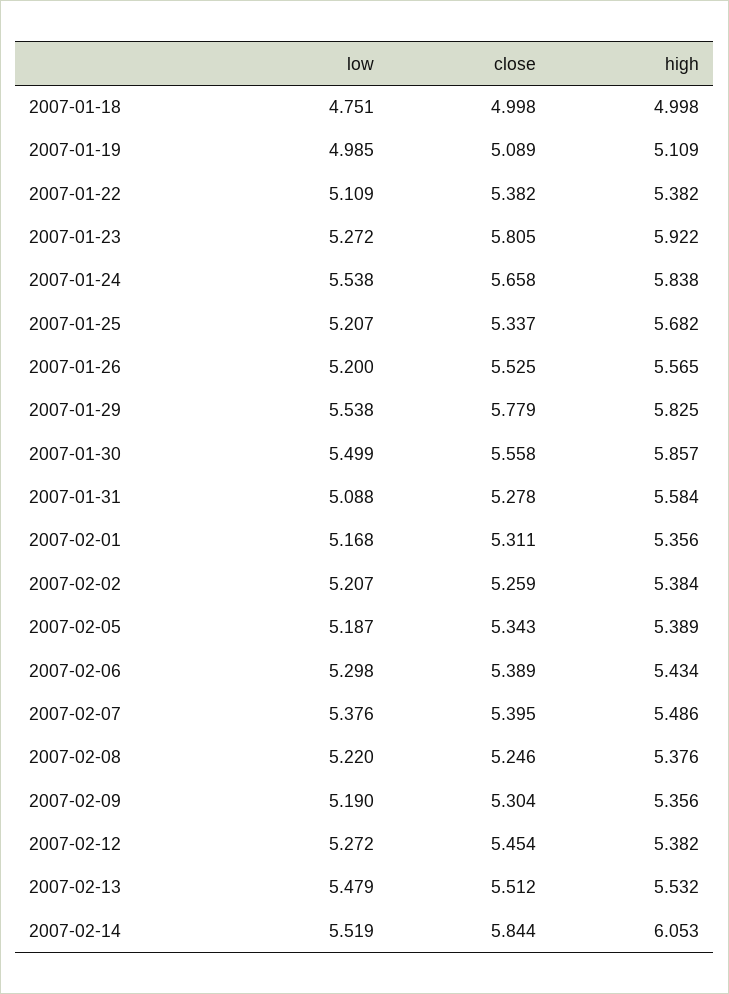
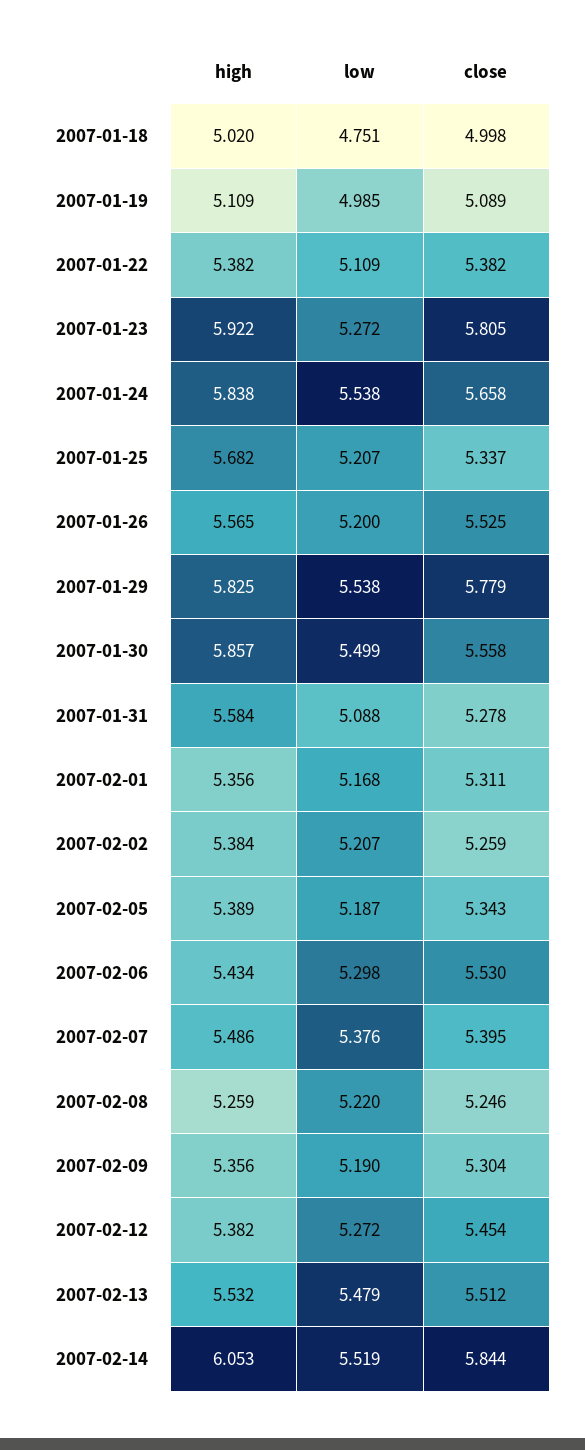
high, 2007-01-18: 4.998 -> 5.02
close, 2007-02-06: 5.389 -> 5.53
high, 2007-02-08: 5.376 -> 5.259

